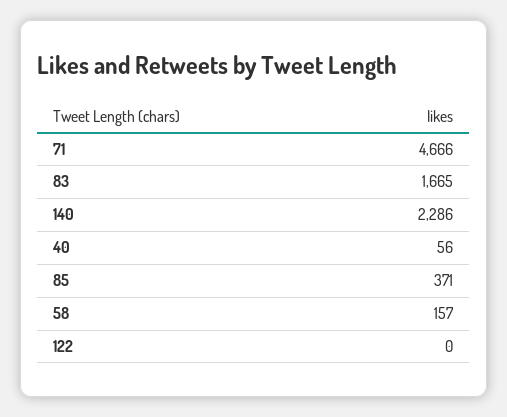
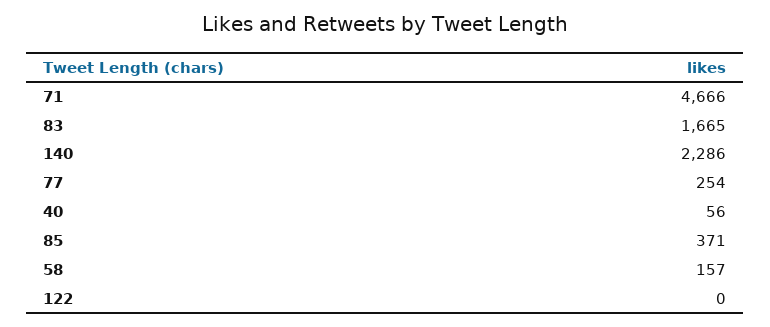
77: none -> 254

